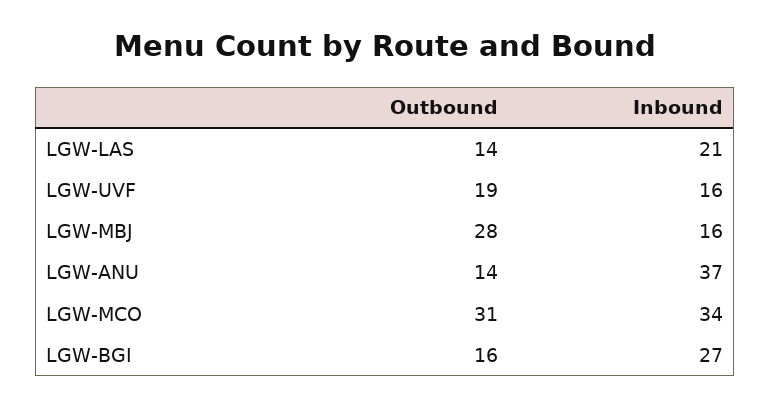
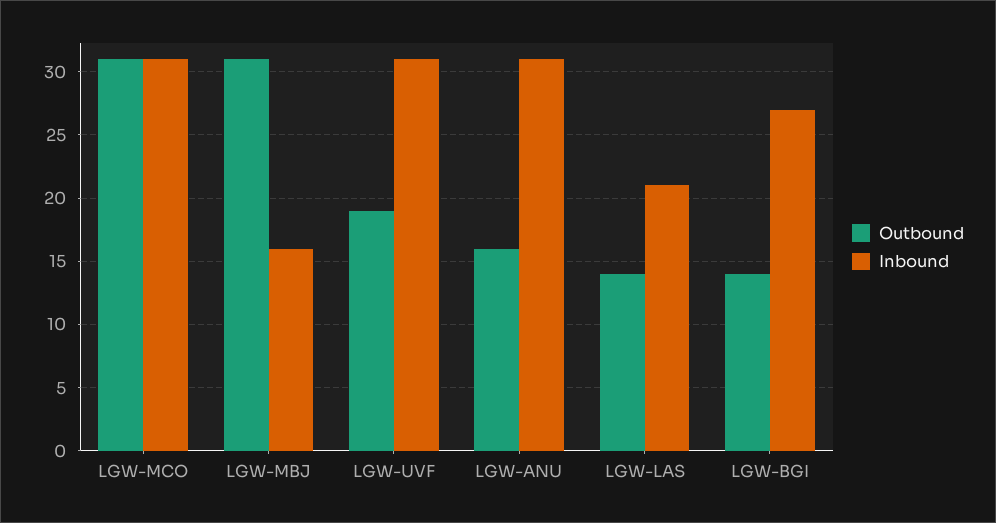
Inbound, LGW-UVF: 16 -> 31
Outbound, LGW-MBJ: 28 -> 31
Outbound, LGW-ANU: 14 -> 16
Inbound, LGW-ANU: 37 -> 31
Inbound, LGW-MCO: 34 -> 31
Outbound, LGW-BGI: 16 -> 14

